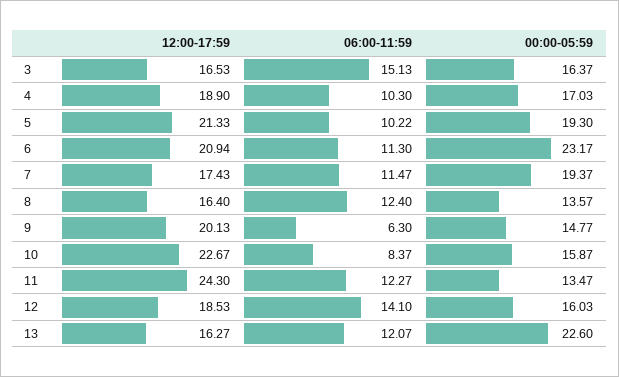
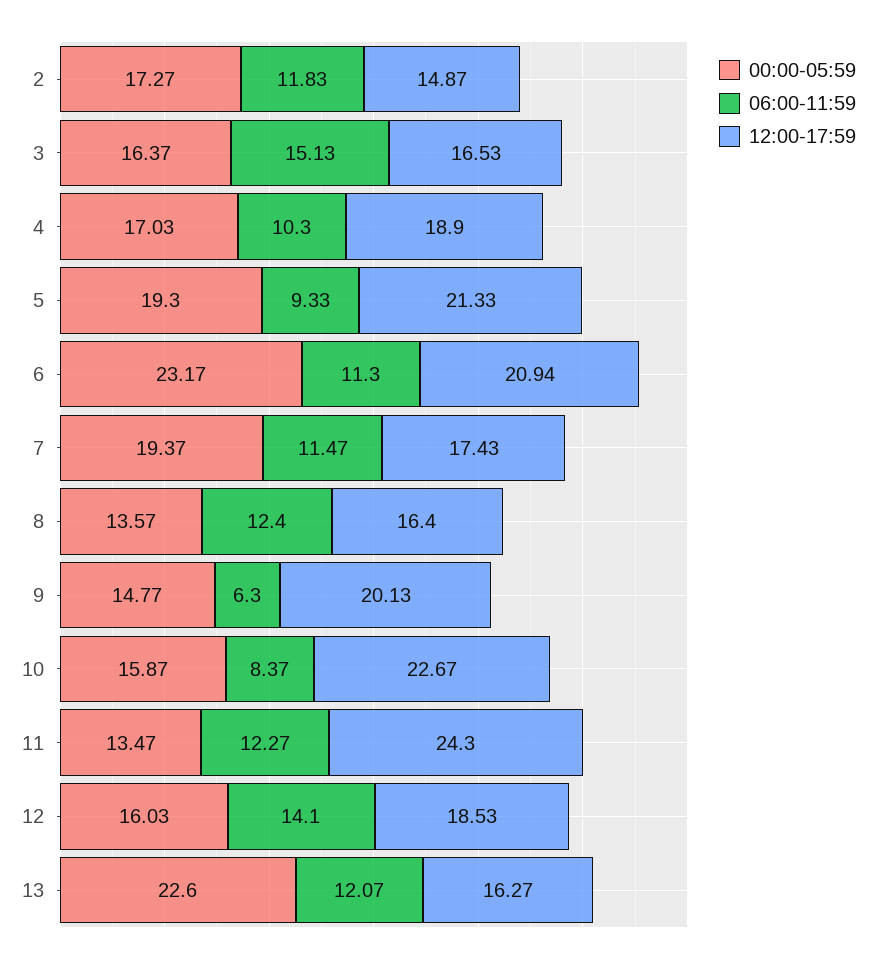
06:00-11:59, 5: 10.22 -> 9.33
00:00-05:59, 2: none -> 17.27
06:00-11:59, 2: none -> 11.83
12:00-17:59, 2: none -> 14.87

